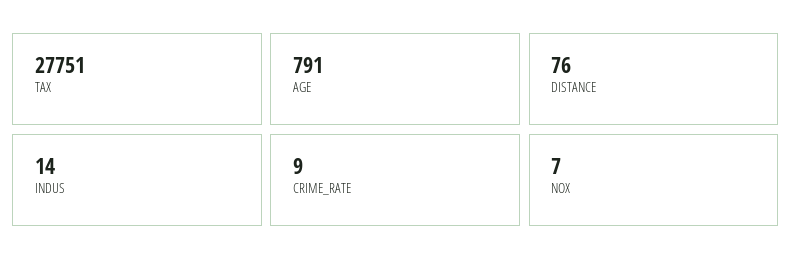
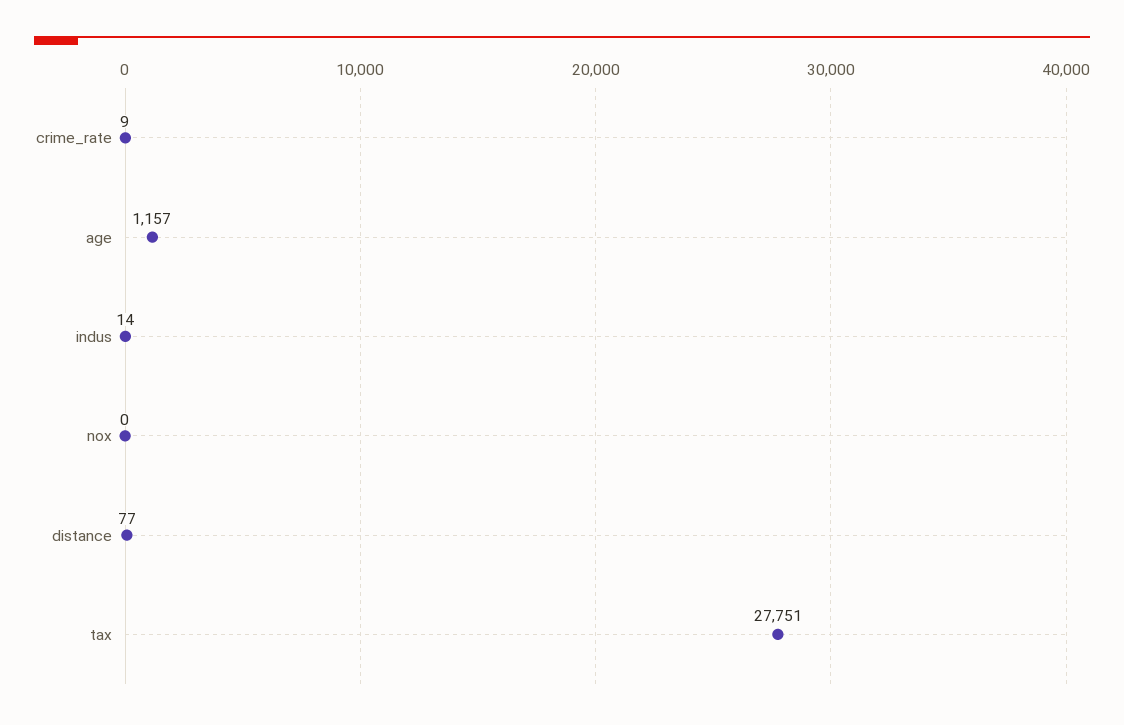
AGE: 791 -> 1157
DISTANCE: 76 -> 77
NOX: 7 -> 0

